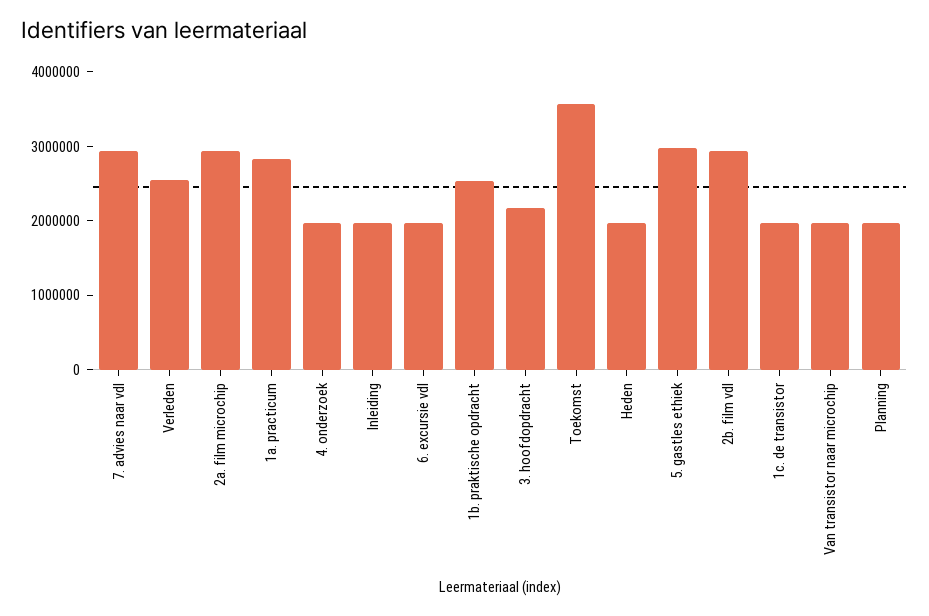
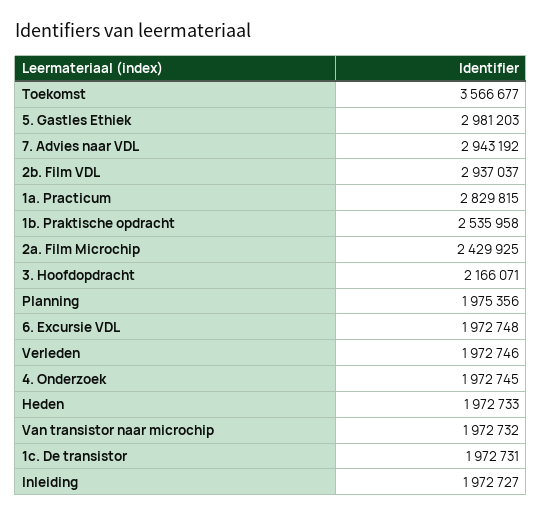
Verleden: 2600000 -> 1972746
2a. film microchip: 3000000 -> 2429925

